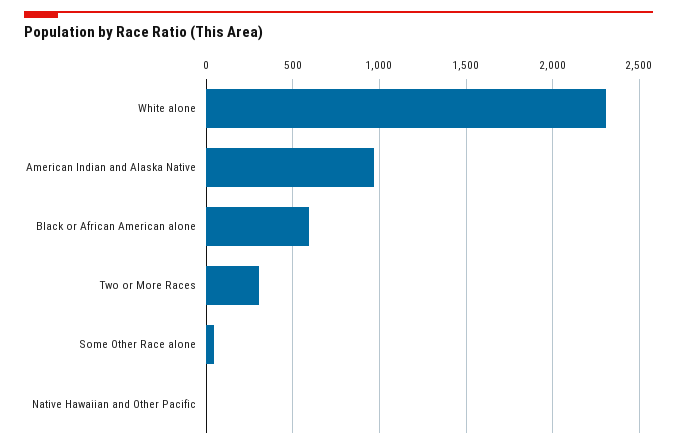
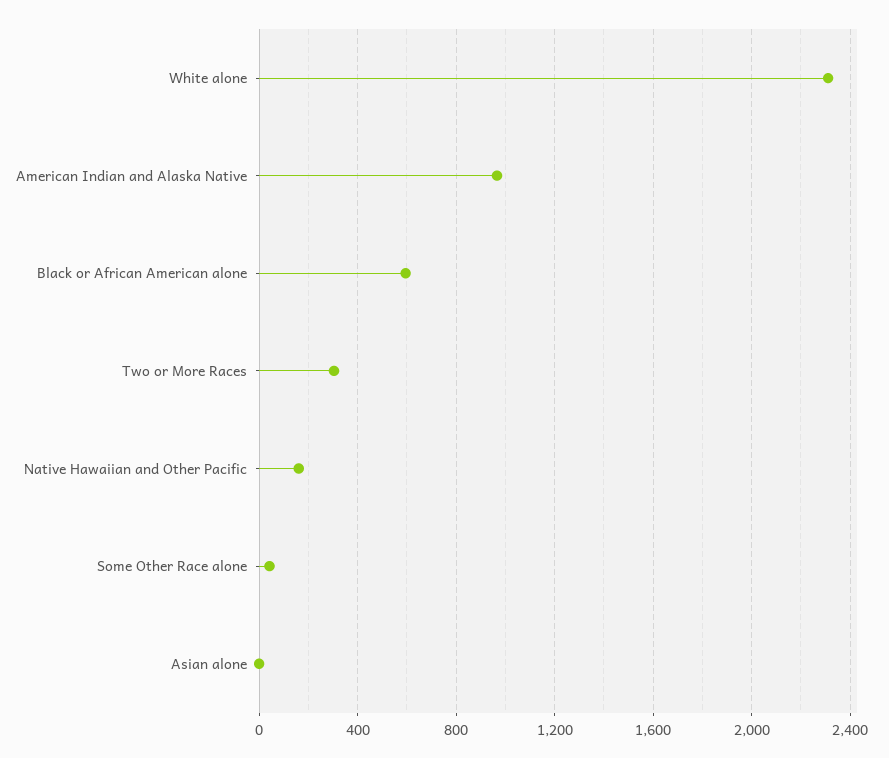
Native Hawaiian and Other Pacific: 0 -> 150
Asian alone: none -> 0

